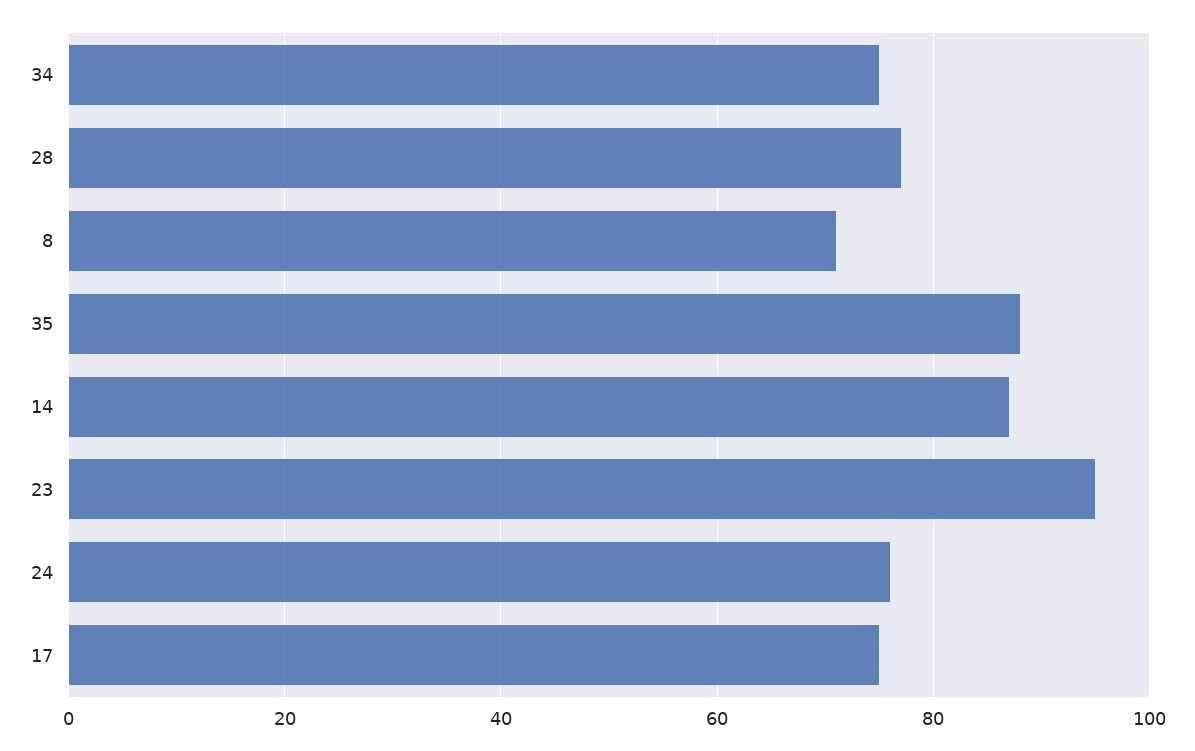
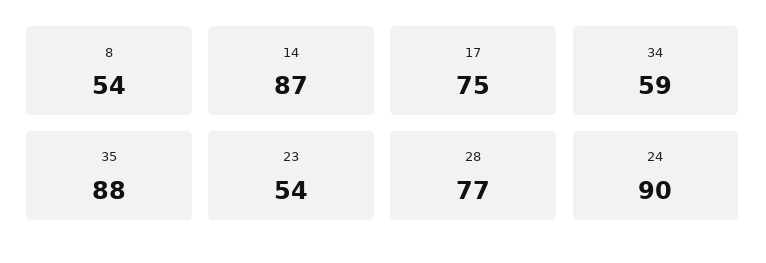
34: 75 -> 59
8: 70 -> 54
23: 95 -> 54
24: 75 -> 90

